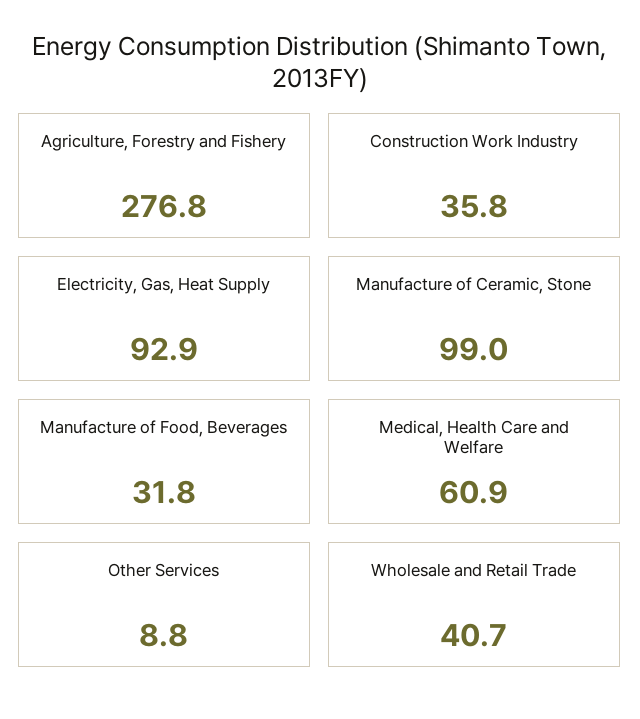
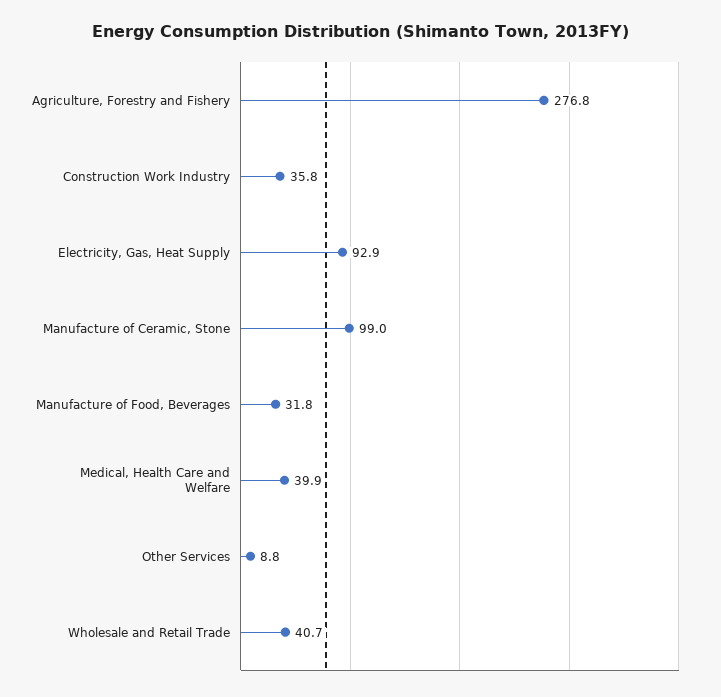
Medical, Health Care and Welfare: 60.9 -> 39.9

